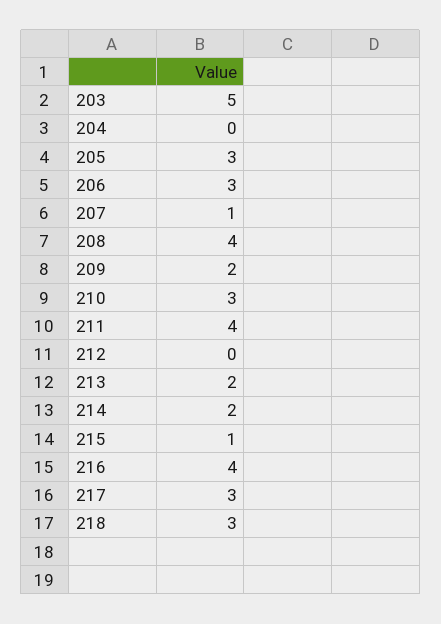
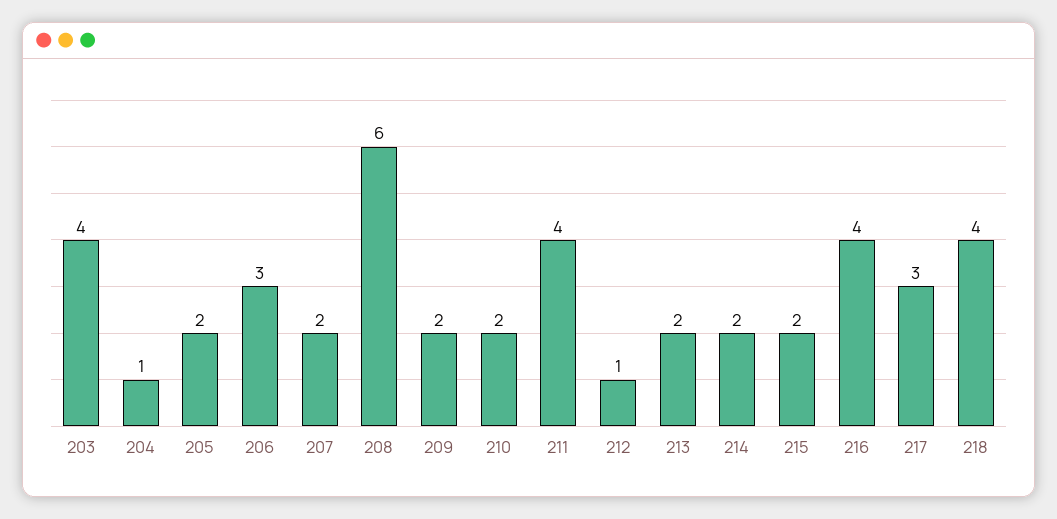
203: 5 -> 4
204: 0 -> 1
205: 3 -> 2
207: 1 -> 2
208: 4 -> 6
210: 3 -> 2
212: 0 -> 1
215: 1 -> 2
218: 3 -> 4

